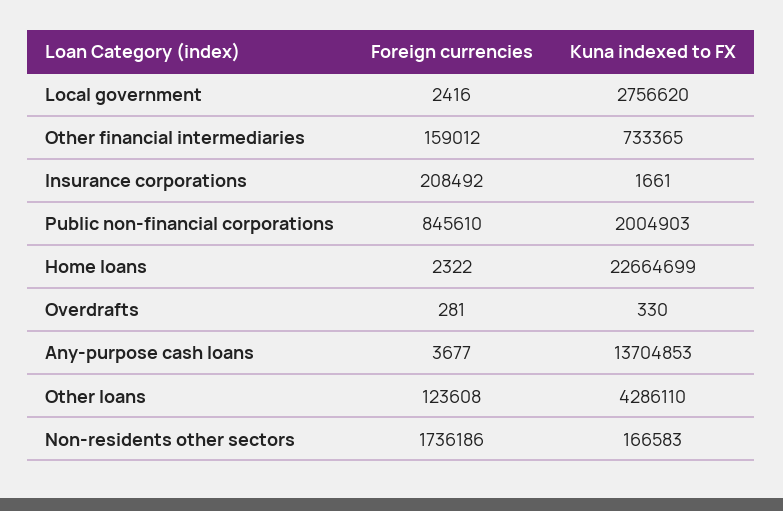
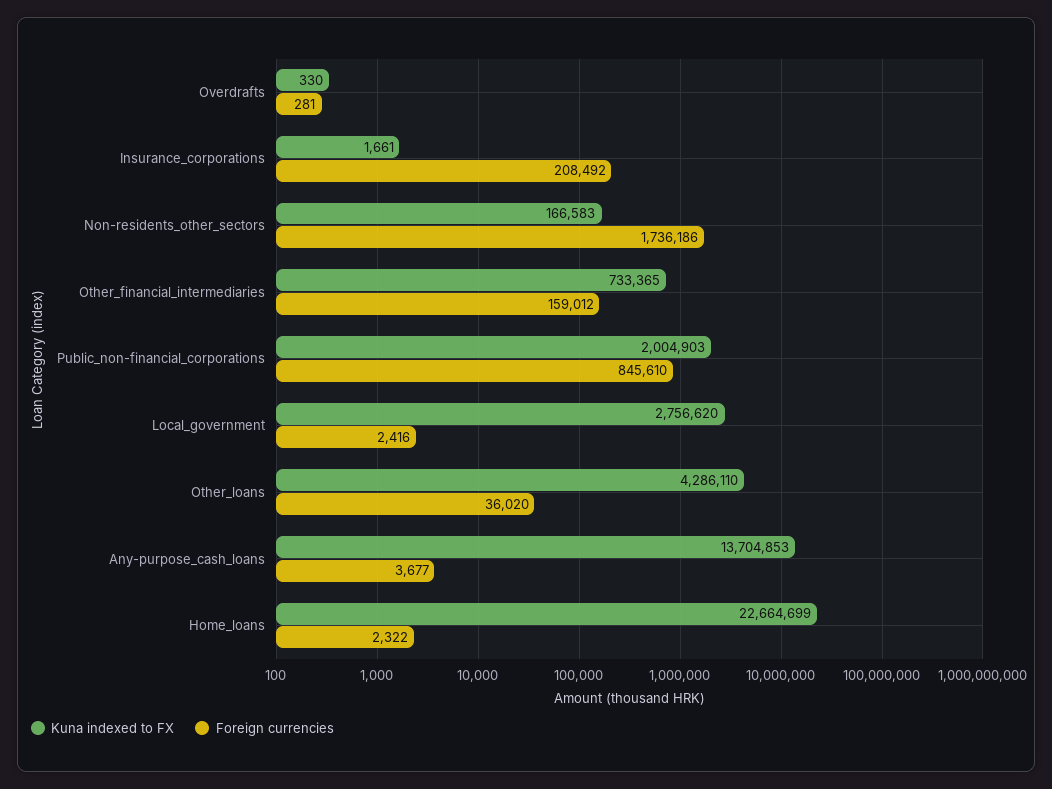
Foreign currencies, Other loans: 123608 -> 36020

